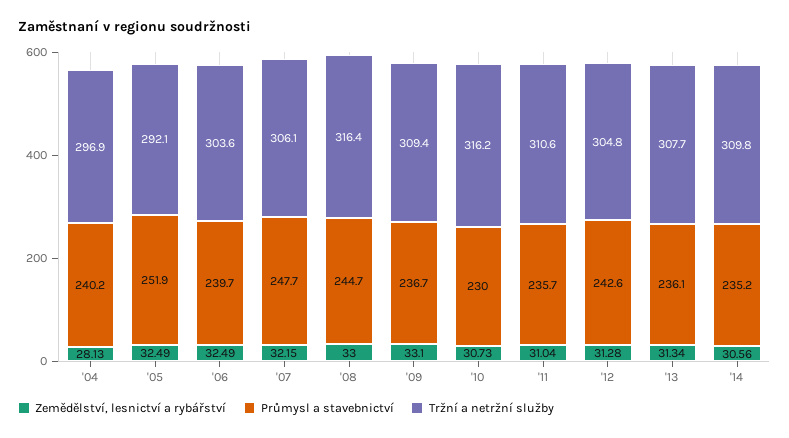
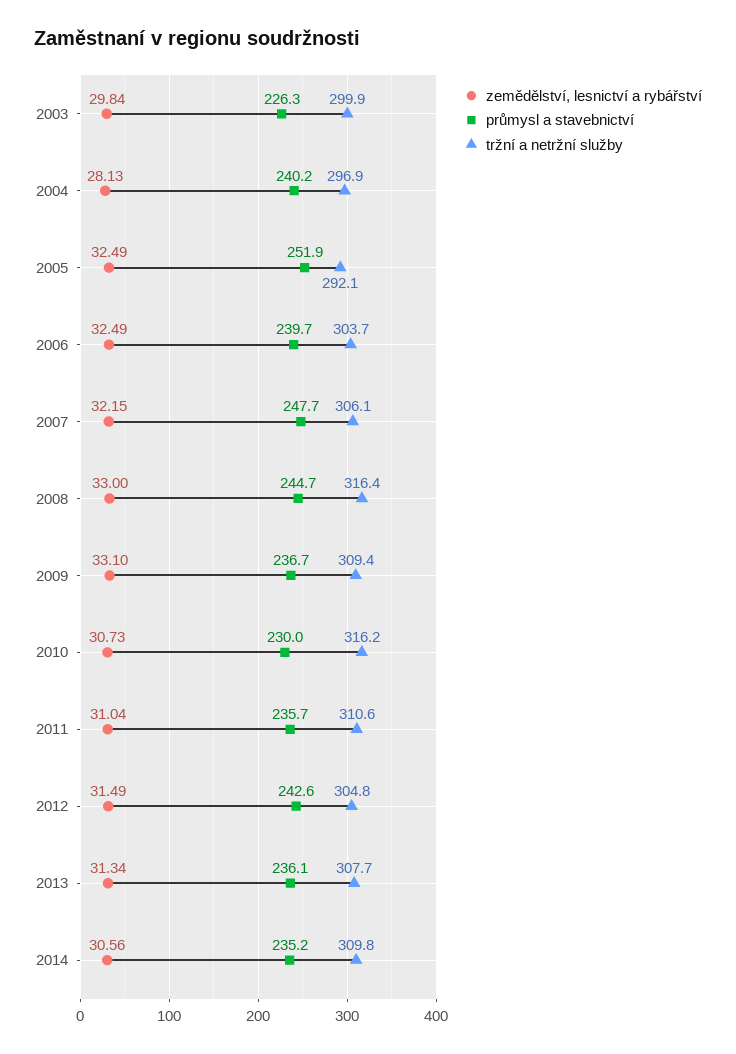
Tržní a netržní služby, '06: 303.6 -> 303.7
Zemědělství, lesnictví a rybářství, '12: 31.28 -> 31.49
Zemědělství, lesnictví a rybářství, 2003: none -> 29.84
Průmysl a stavebnictví, 2003: none -> 226.3
Tržní a netržní služby, 2003: none -> 299.9

